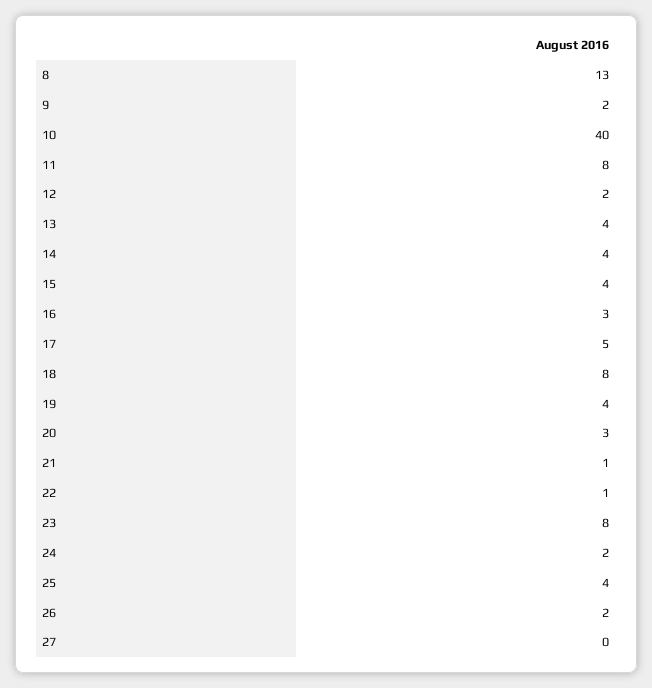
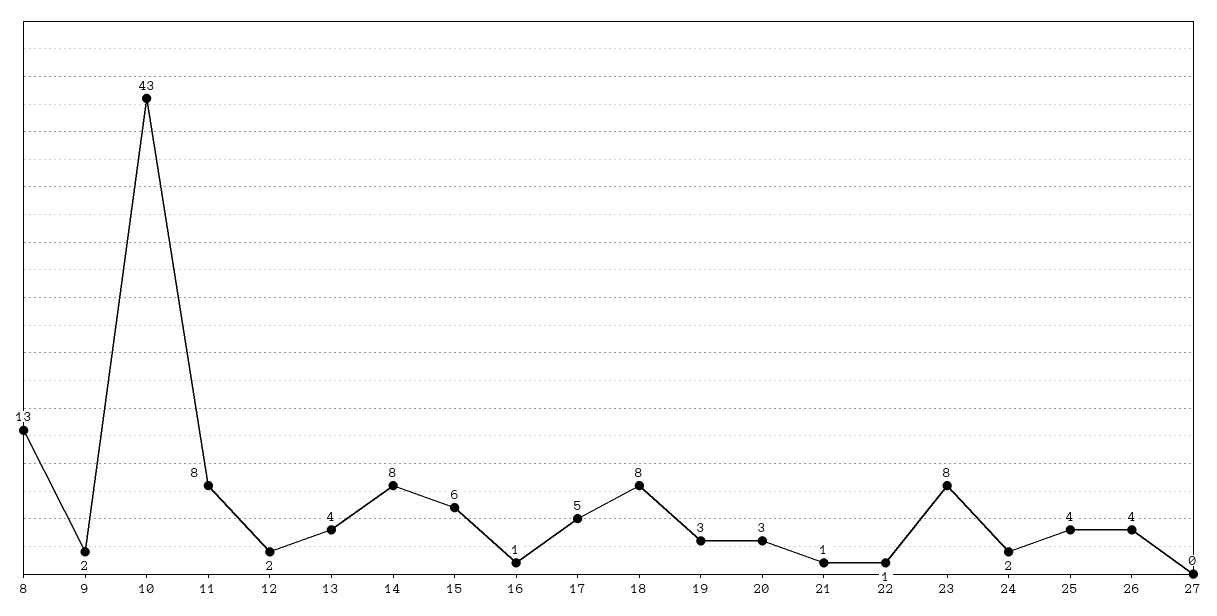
10: 40 -> 43
14: 4 -> 8
15: 4 -> 6
16: 3 -> 1
19: 4 -> 3
26: 2 -> 4

